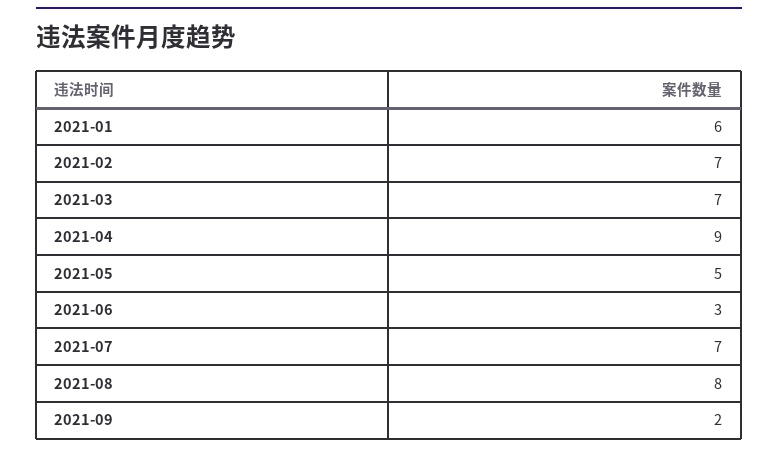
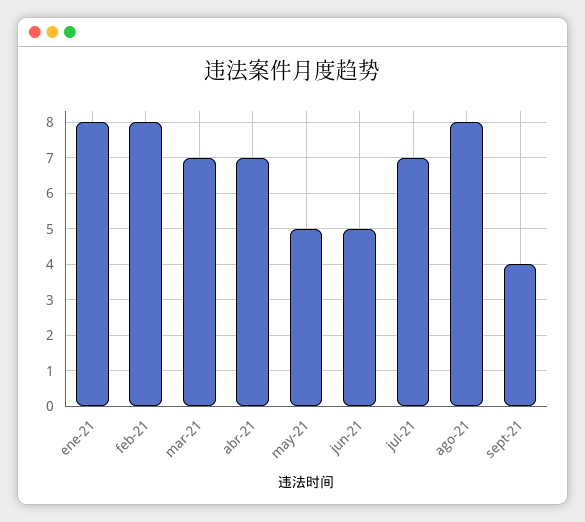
2021-01: 6 -> 8
2021-02: 7 -> 8
2021-04: 9 -> 7
2021-06: 3 -> 5
2021-09: 2 -> 4

